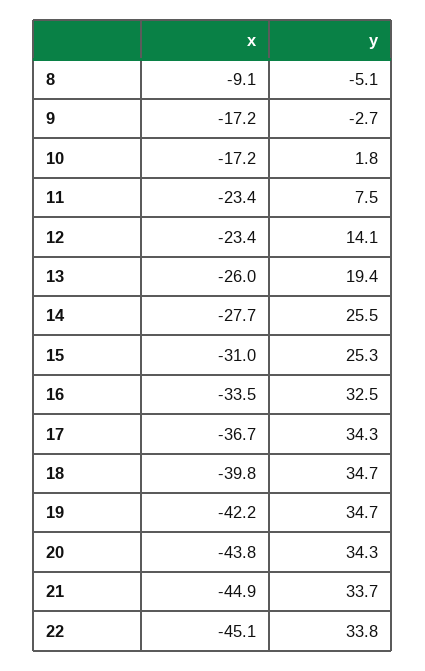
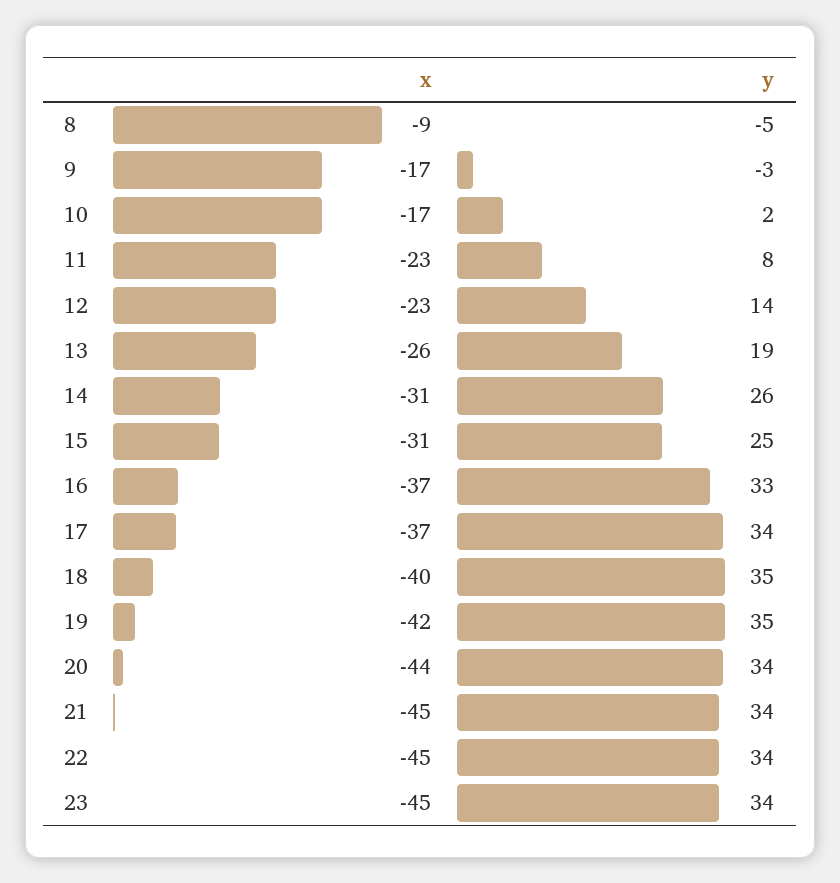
x, 14: -27.7 -> -31
x, 16: -33.5 -> -37
x, 23: none -> -45
y, 23: none -> 34

